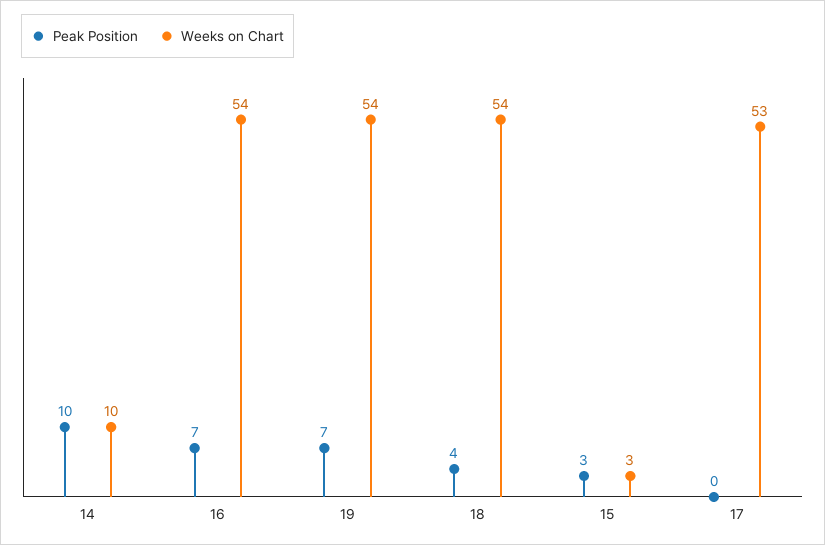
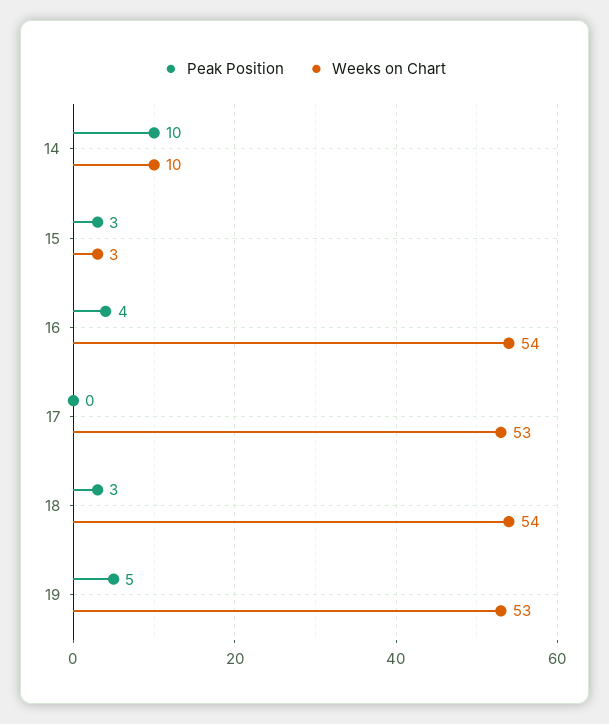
Peak Position, 16: 7 -> 4
Peak Position, 19: 7 -> 5
Weeks on Chart, 19: 54 -> 53
Peak Position, 18: 4 -> 3

